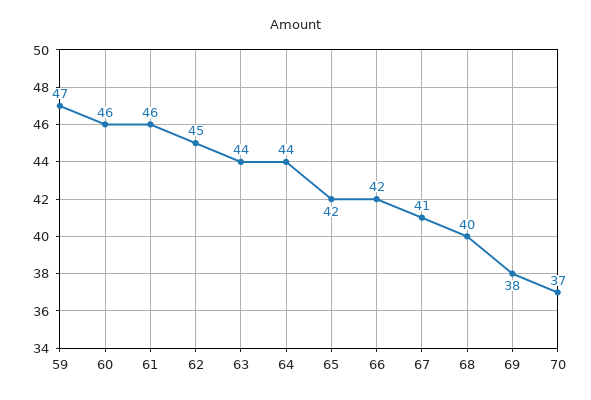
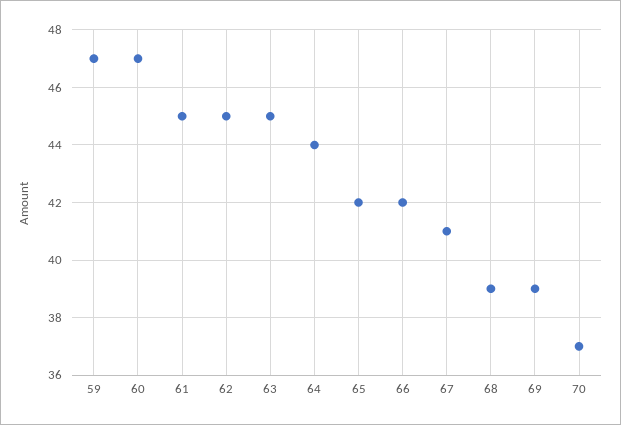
60: 46 -> 47
61: 46 -> 45
63: 44 -> 45
68: 40 -> 39
69: 38 -> 39

